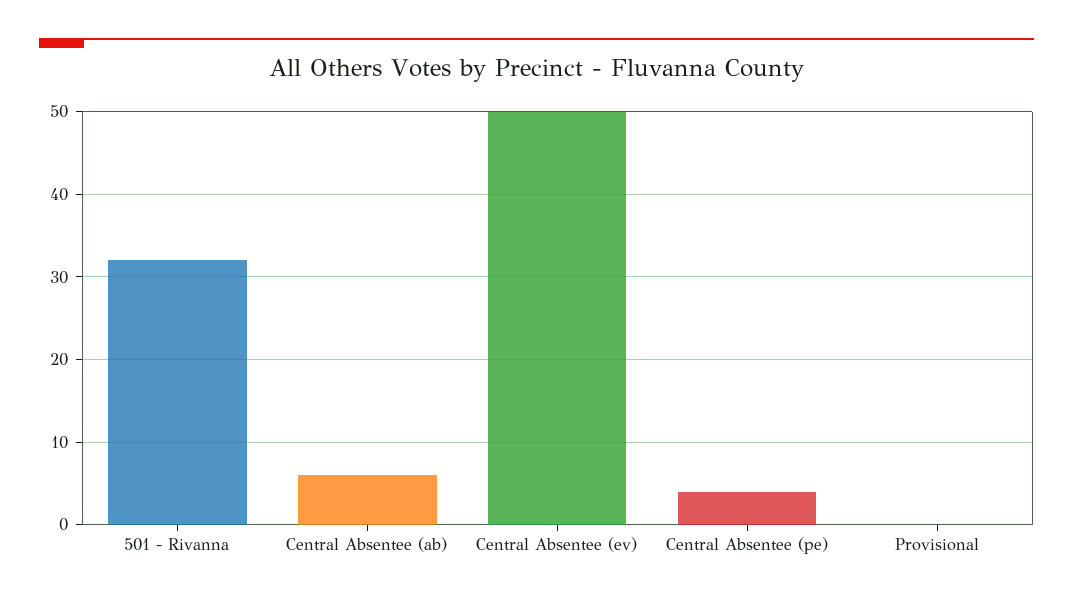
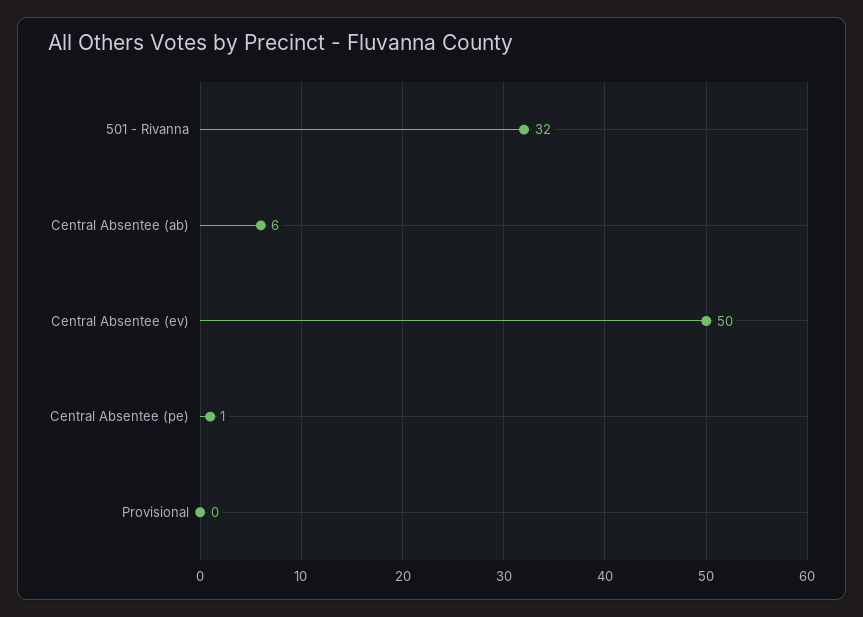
Central Absentee (pe): 4 -> 1

